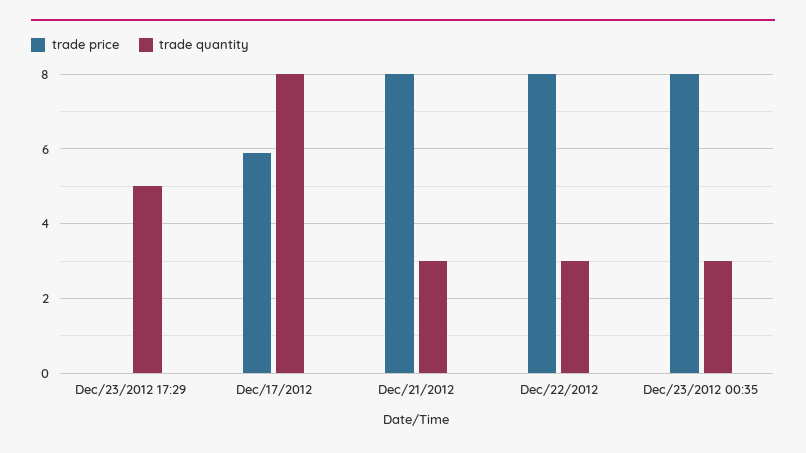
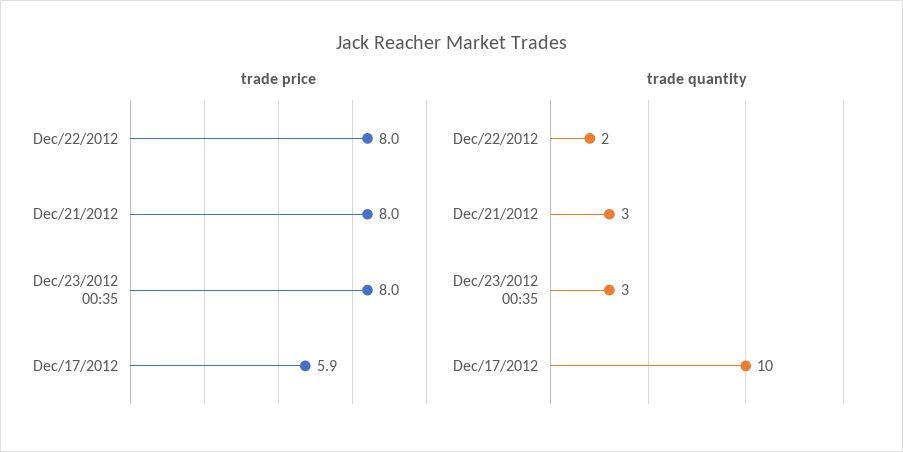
trade price, Dec/23/2012 17:29: 0 -> none
trade quantity, Dec/23/2012 17:29: 5 -> none
trade quantity, Dec/17/2012: 8 -> 10
trade quantity, Dec/22/2012: 3 -> 2

